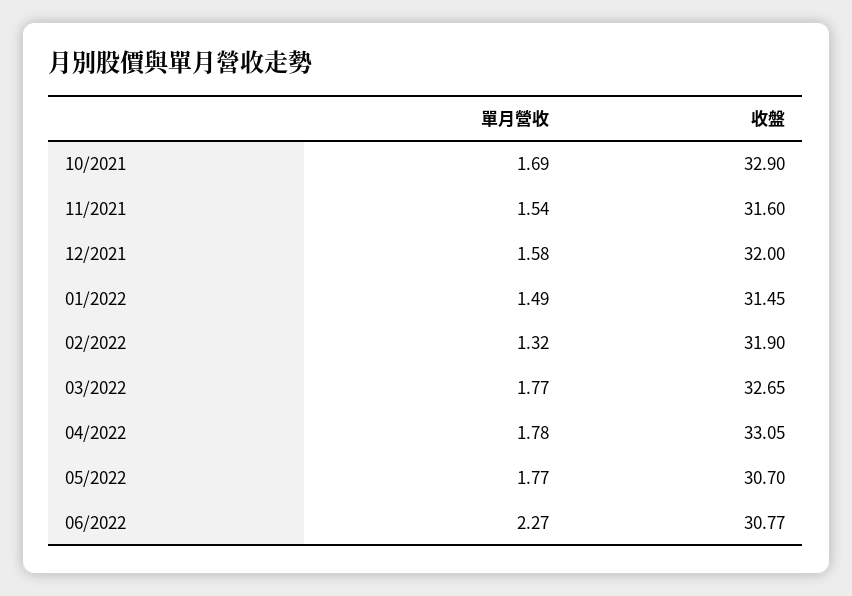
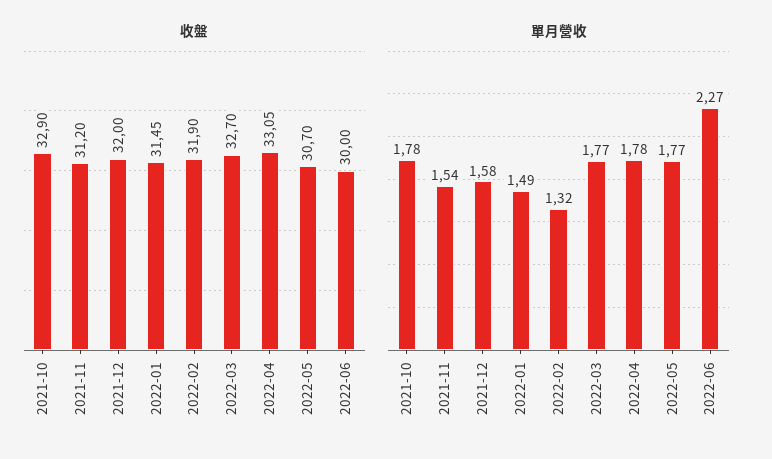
單月營收, 10/2021: 1.69 -> 1.78
收盤, 11/2021: 31.6 -> 31.2
收盤, 03/2022: 32.65 -> 32.7
收盤, 06/2022: 30.77 -> 30

